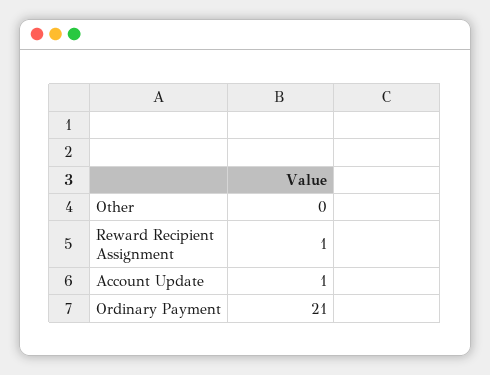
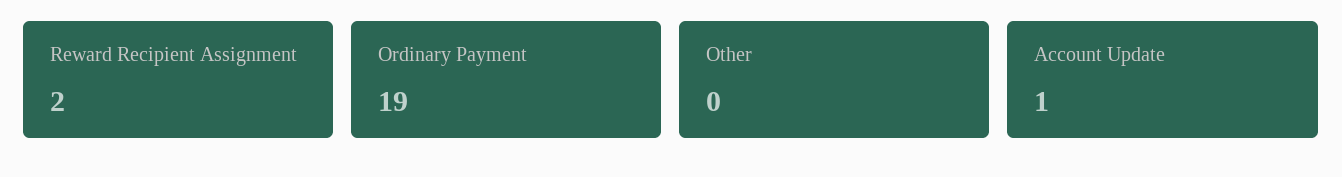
Reward Recipient Assignment: 1 -> 2
Ordinary Payment: 21 -> 19

